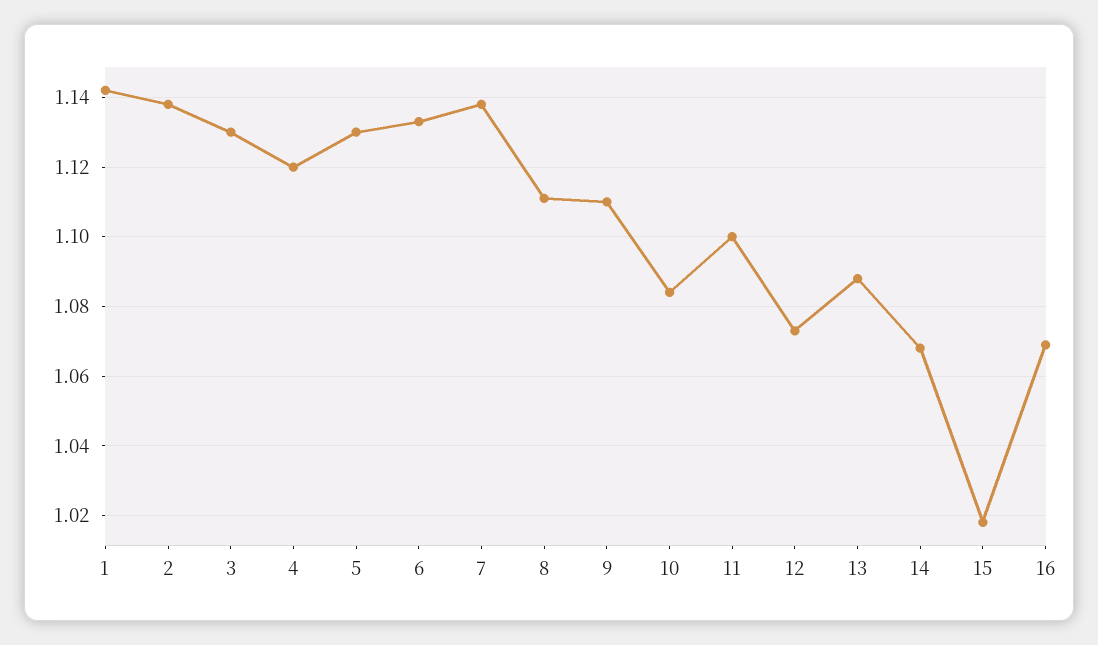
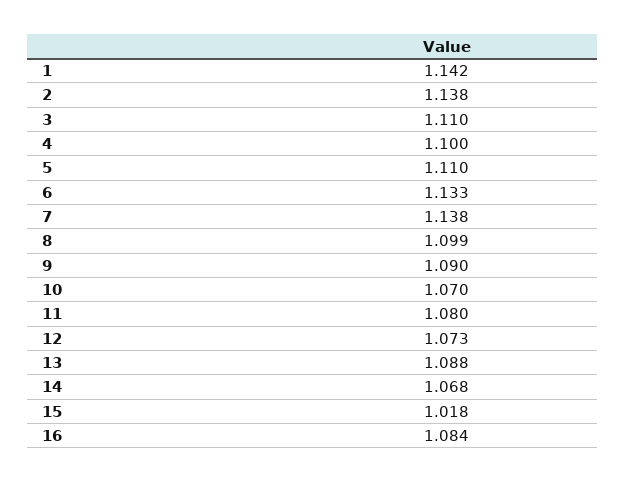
3: 1.13 -> 1.11
4: 1.12 -> 1.1
5: 1.13 -> 1.11
8: 1.11 -> 1.099
9: 1.11 -> 1.09
10: 1.085 -> 1.07
11: 1.1 -> 1.08
16: 1.07 -> 1.084

